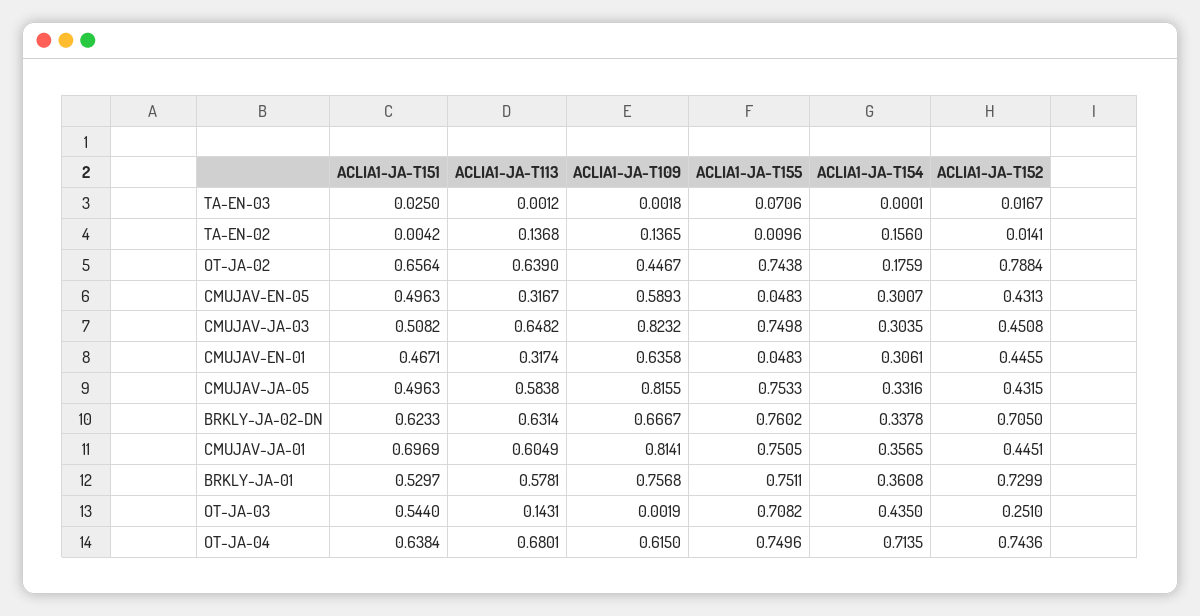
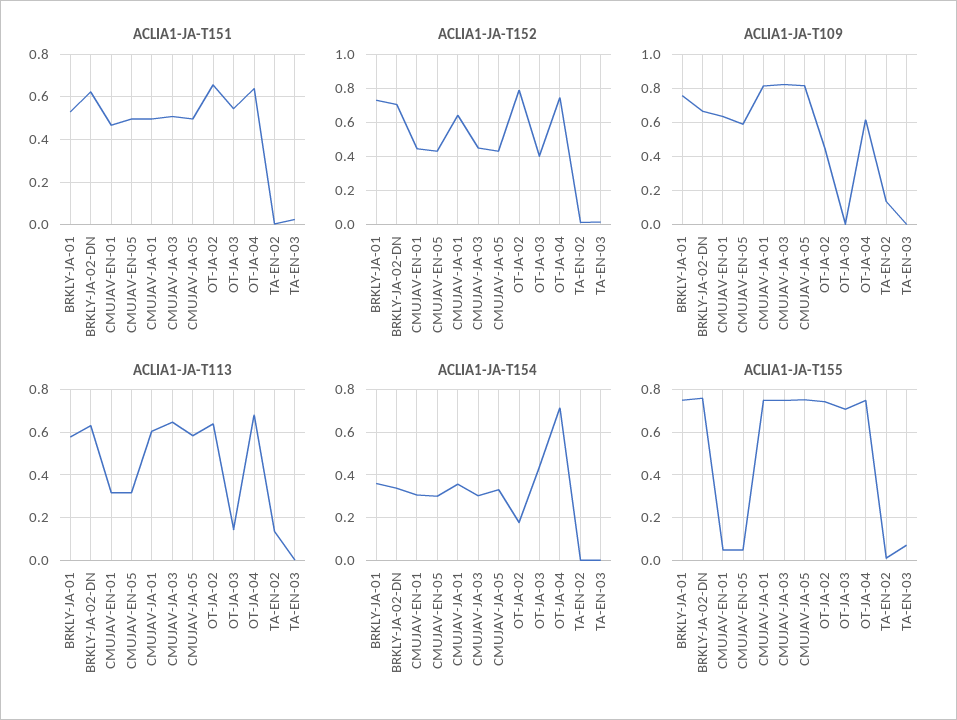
ACLIA1-JA-T154, TA-EN-02: 0.156 -> 0
ACLIA1-JA-T151, CMUJAV-JA-01: 0.6969 -> 0.5
ACLIA1-JA-T152, CMUJAV-JA-01: 0.4451 -> 0.65
ACLIA1-JA-T152, OT-JA-03: 0.251 -> 0.4

